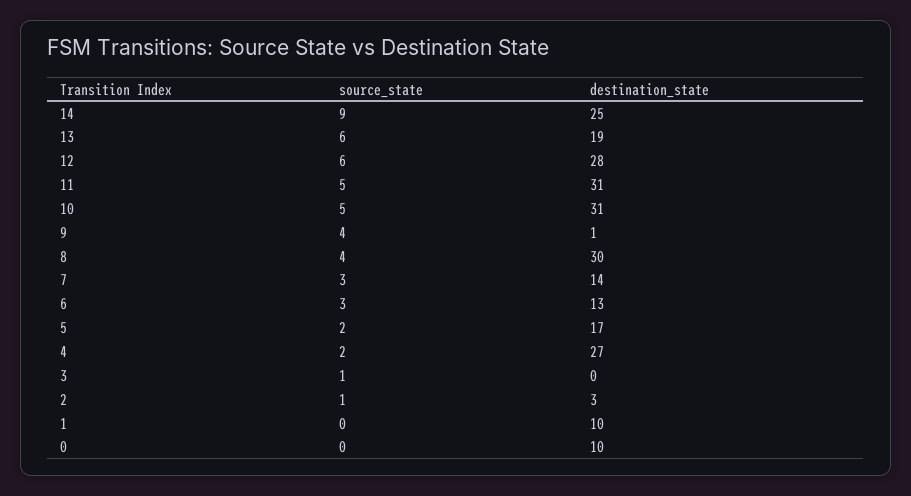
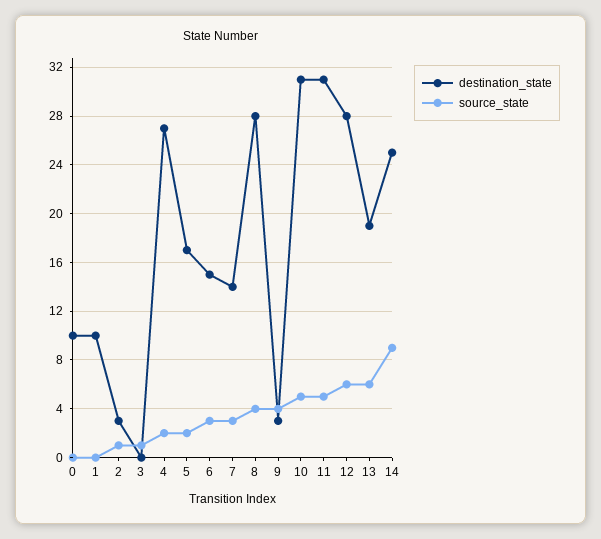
destination_state, 9: 1 -> 3
destination_state, 8: 30 -> 28
destination_state, 6: 13 -> 15

